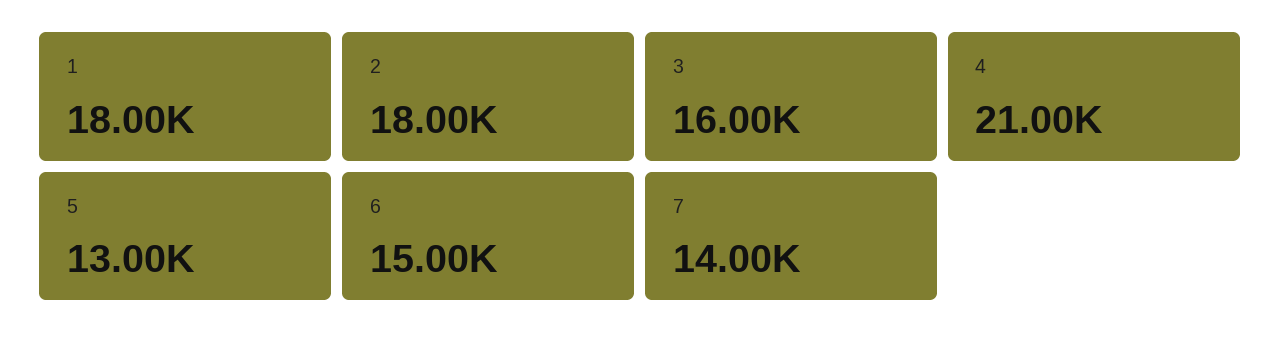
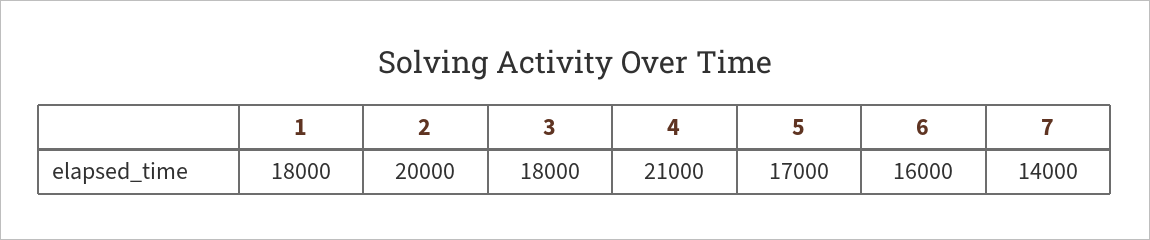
2: 18000 -> 20000
3: 16000 -> 18000
5: 13000 -> 17000
6: 15000 -> 16000

